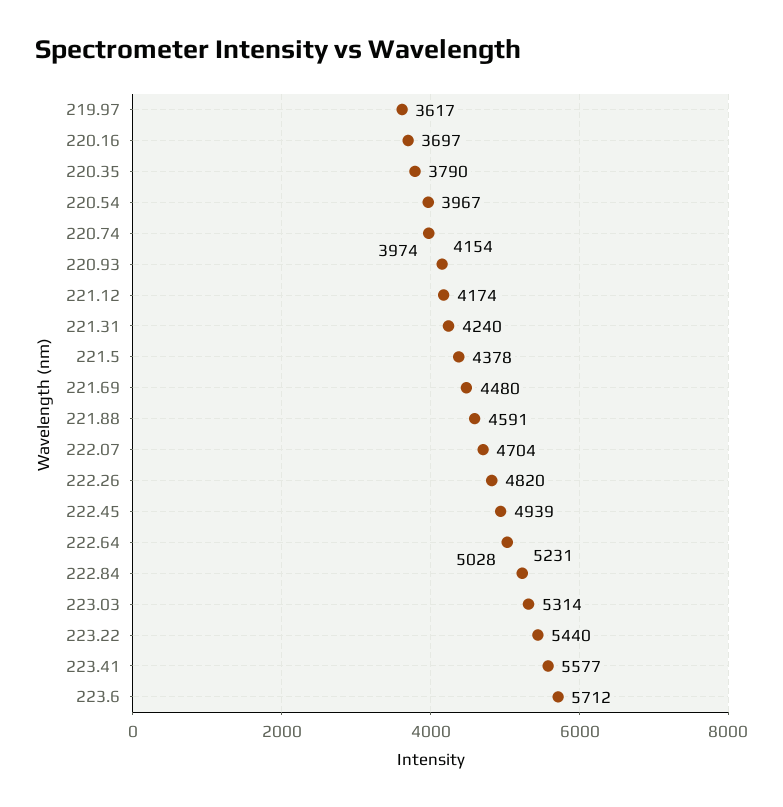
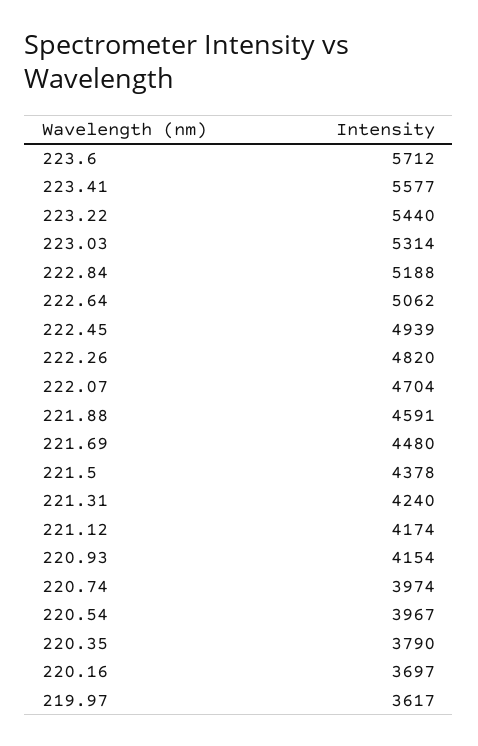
222.64: 5028 -> 5062
222.84: 5231 -> 5188

